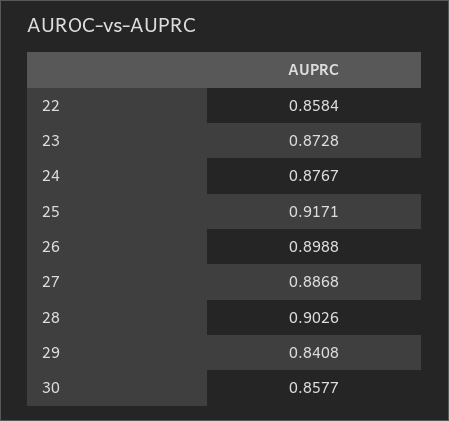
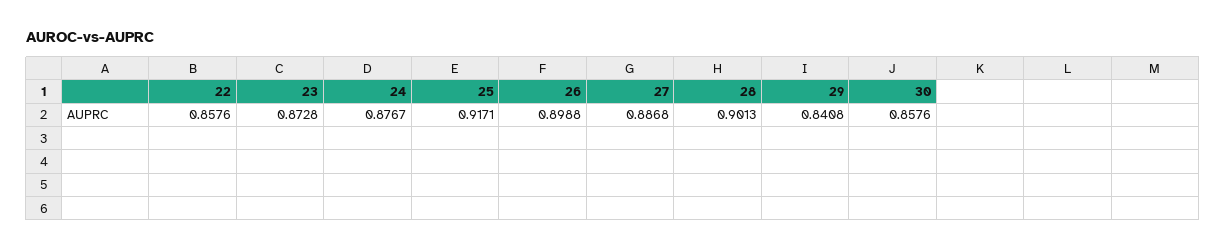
22: 0.8584 -> 0.8576
28: 0.9026 -> 0.9013
30: 0.8577 -> 0.8576

